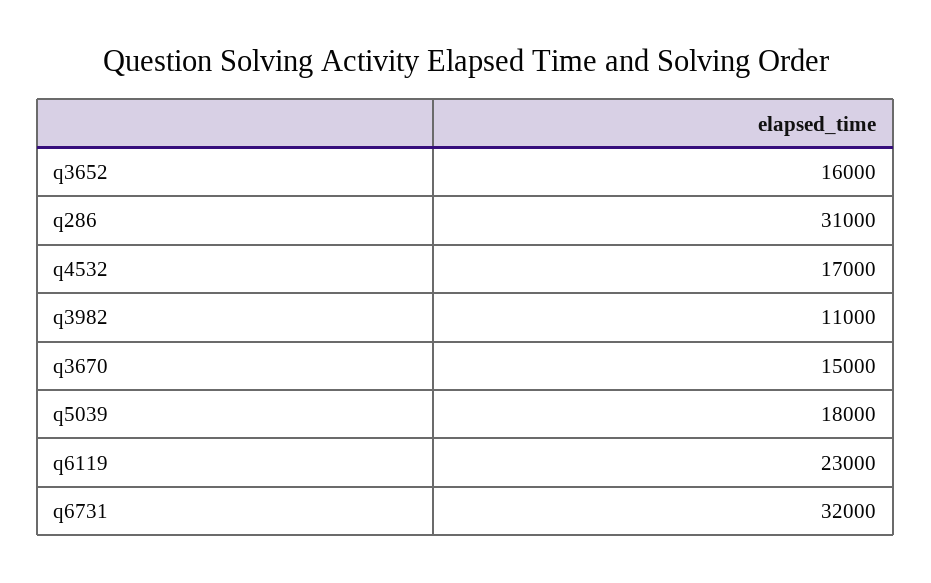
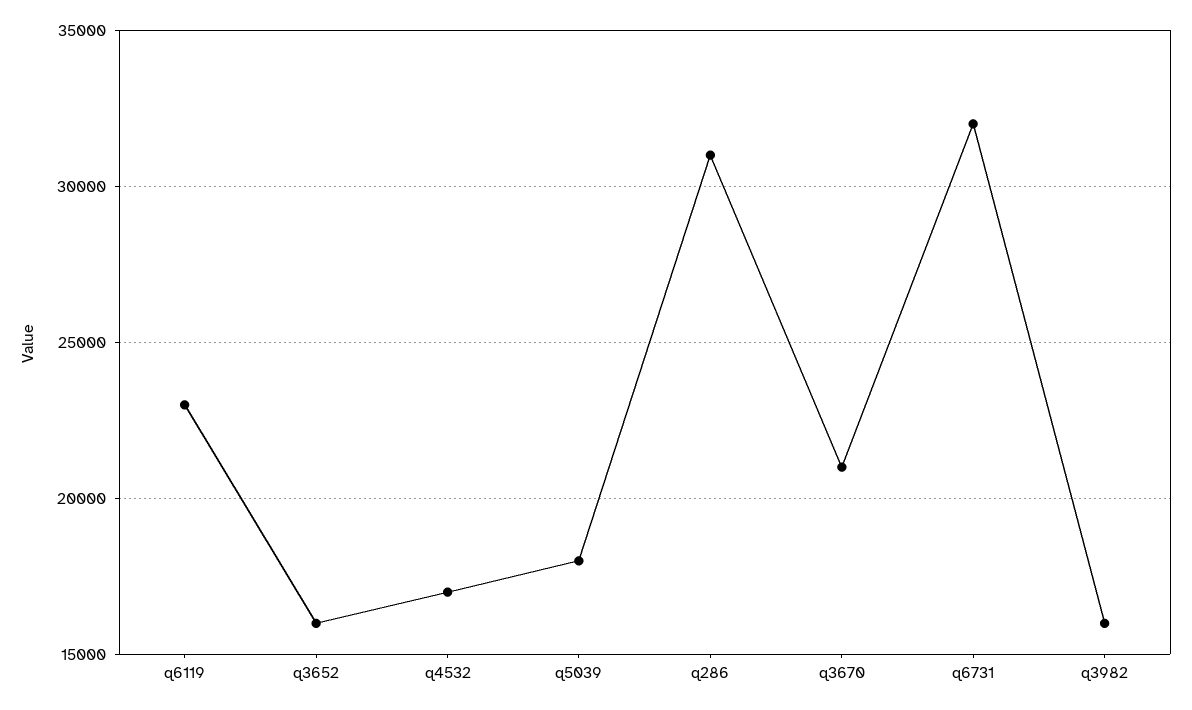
q3982: 11000 -> 16000
q3670: 15000 -> 21000

